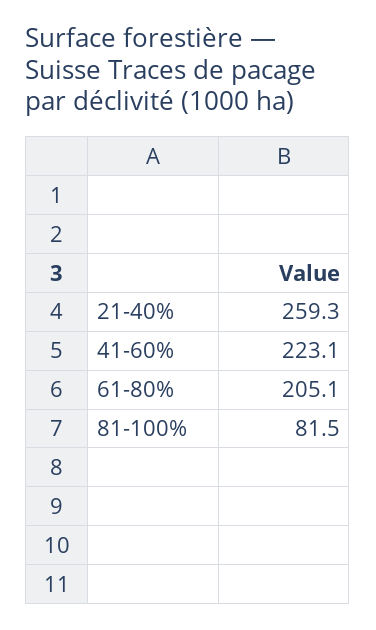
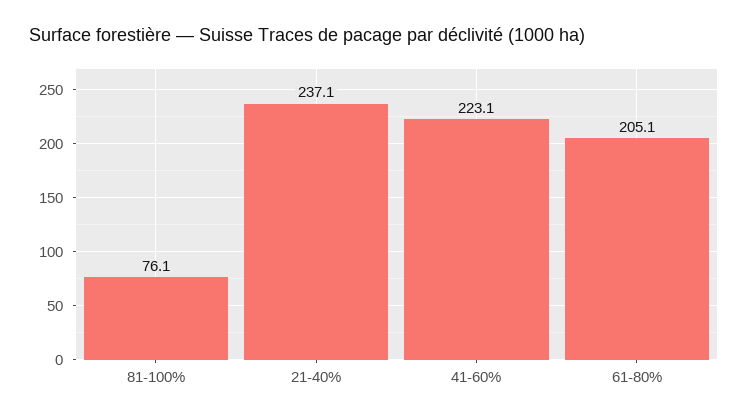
21-40%: 259.3 -> 237.1
81-100%: 81.5 -> 76.1

